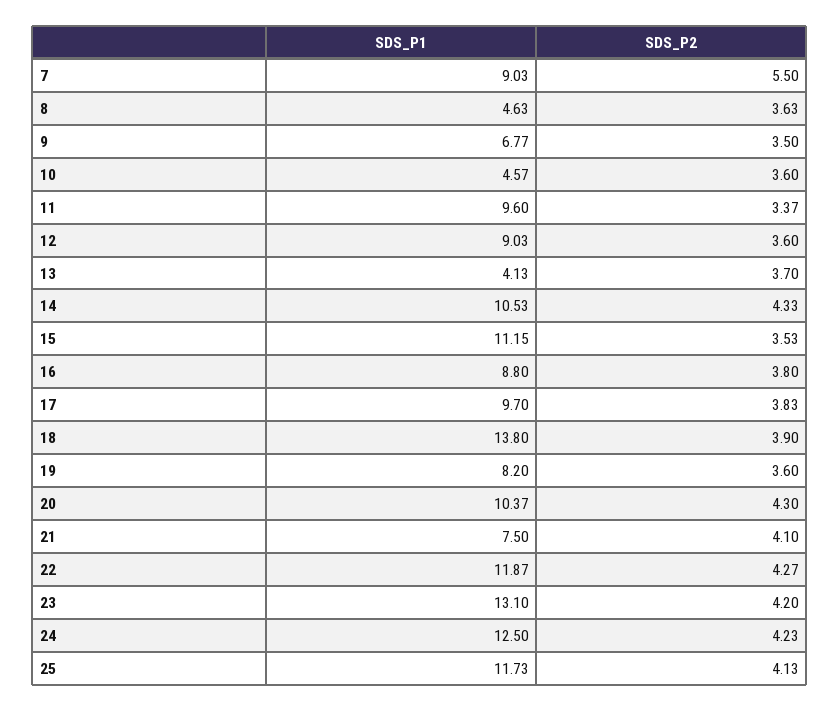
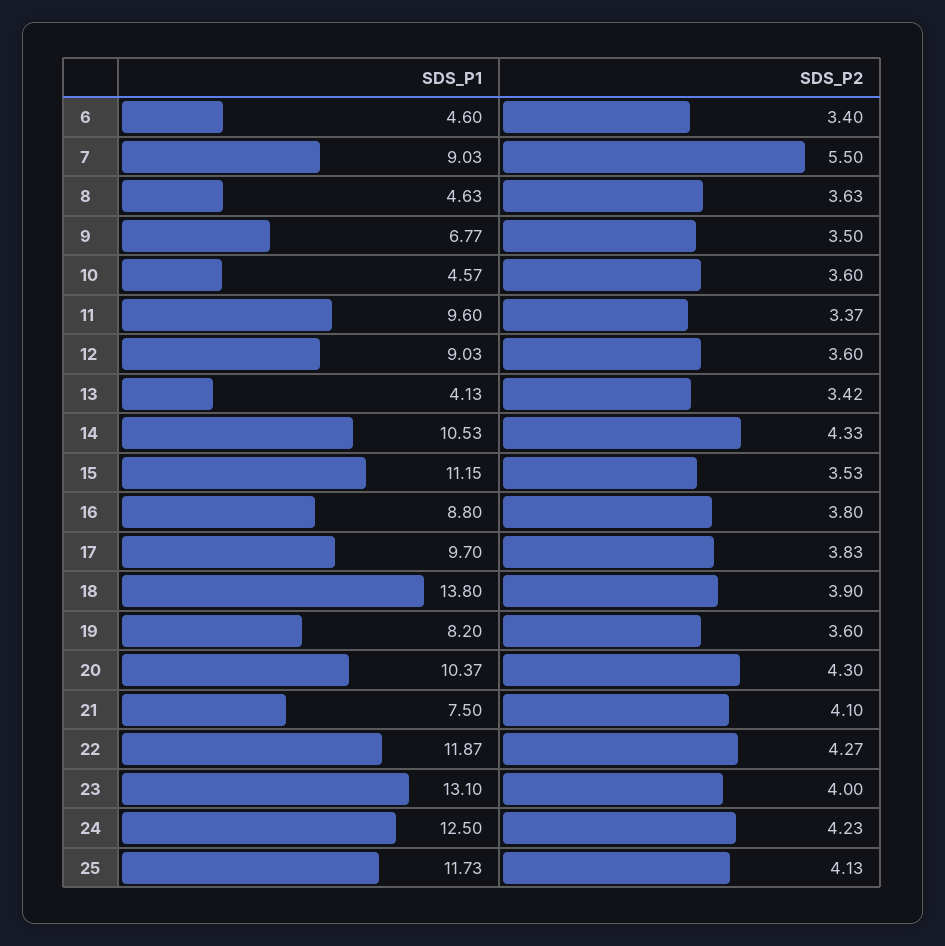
SDS_P2, 13: 3.7 -> 3.42
SDS_P2, 23: 4.2 -> 4
SDS_P1, 6: none -> 4.6
SDS_P2, 6: none -> 3.4

